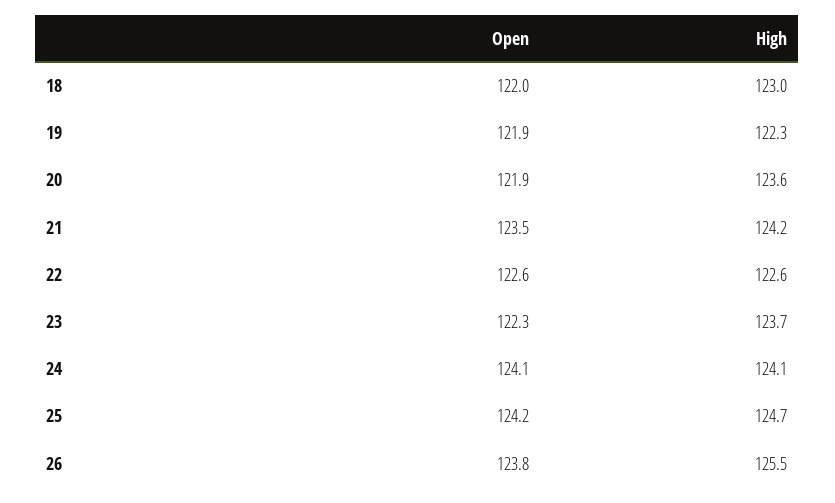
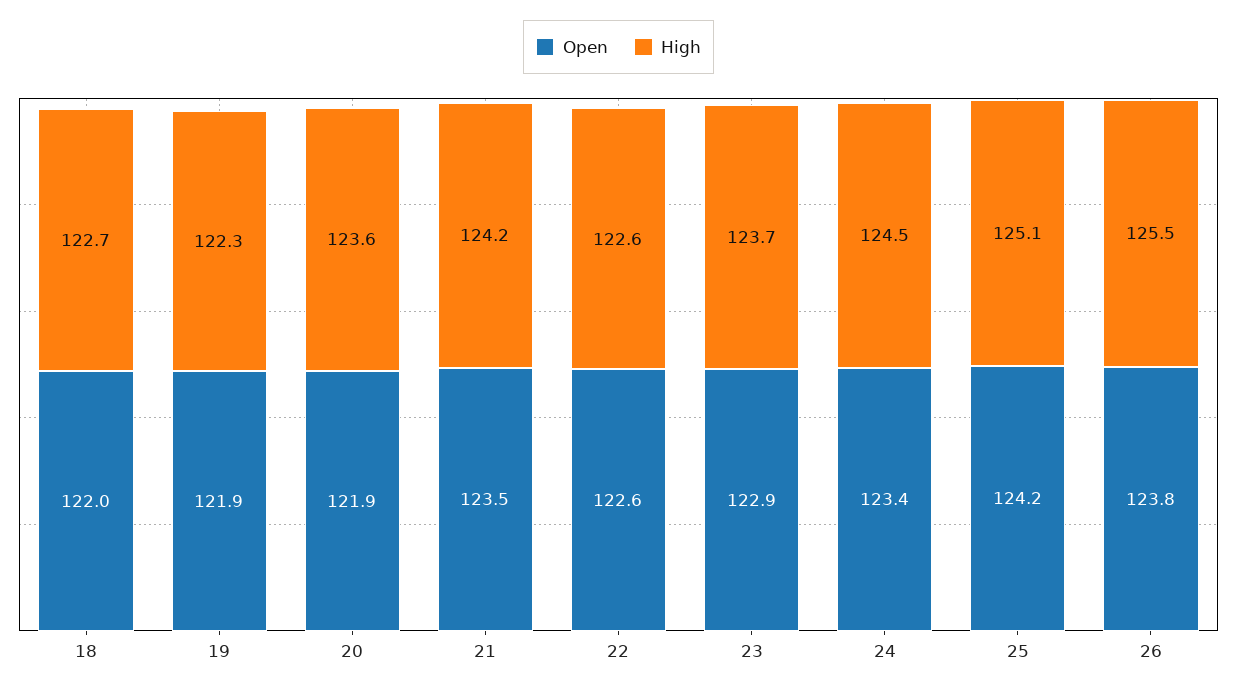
High, 18: 123 -> 122.7
Open, 23: 122.3 -> 122.9
Open, 24: 124.1 -> 123.4
High, 24: 124.1 -> 124.5
High, 25: 124.7 -> 125.1

